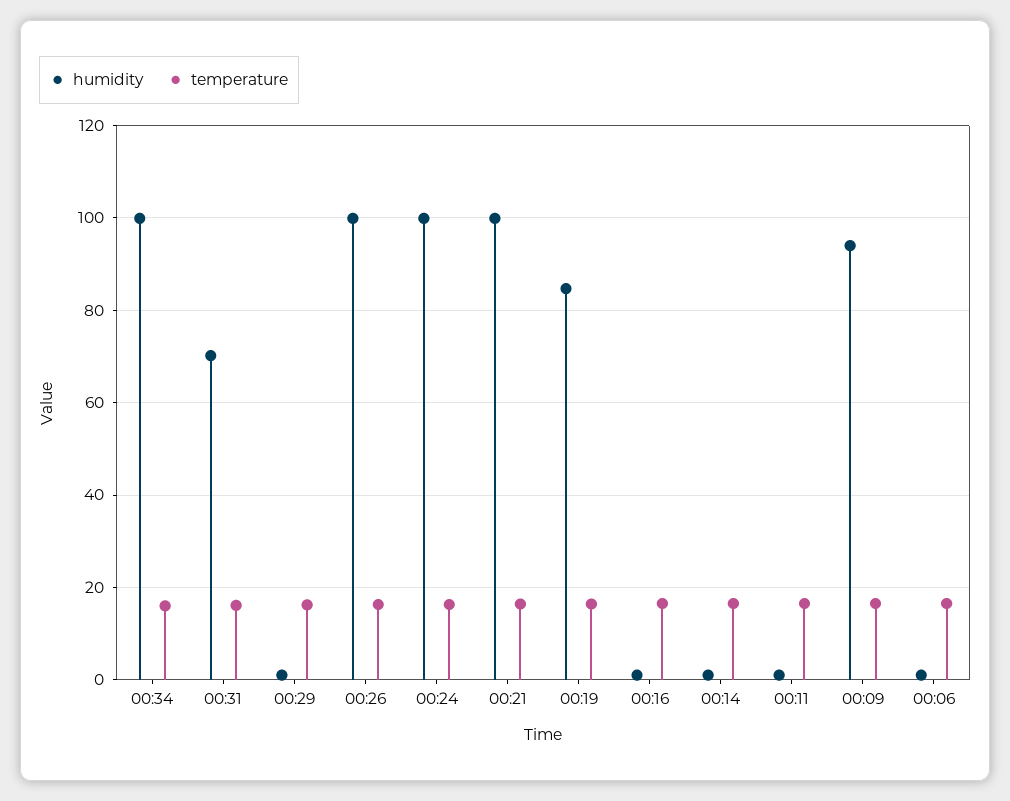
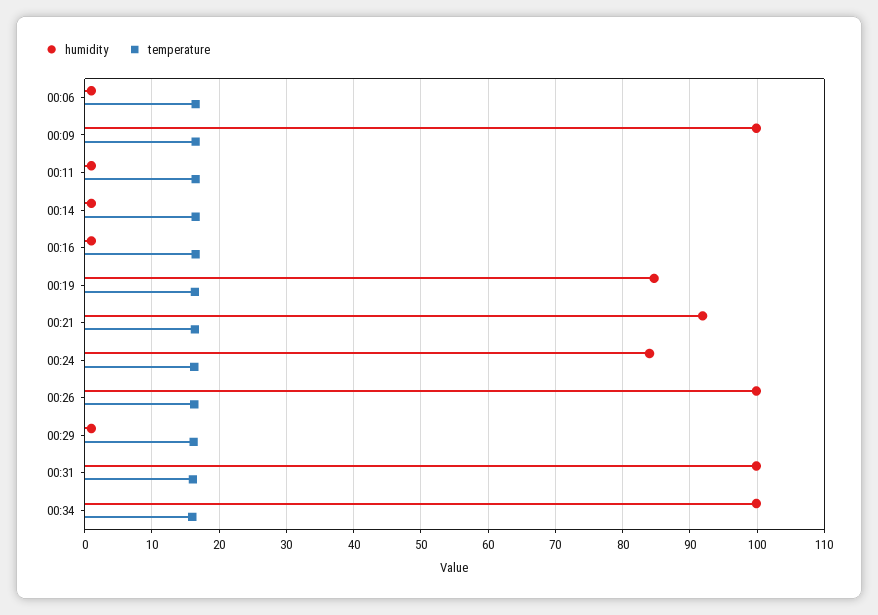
humidity, 00:31: 70 -> 100
humidity, 00:24: 100 -> 84
humidity, 00:21: 100 -> 92
humidity, 00:09: 94 -> 100

